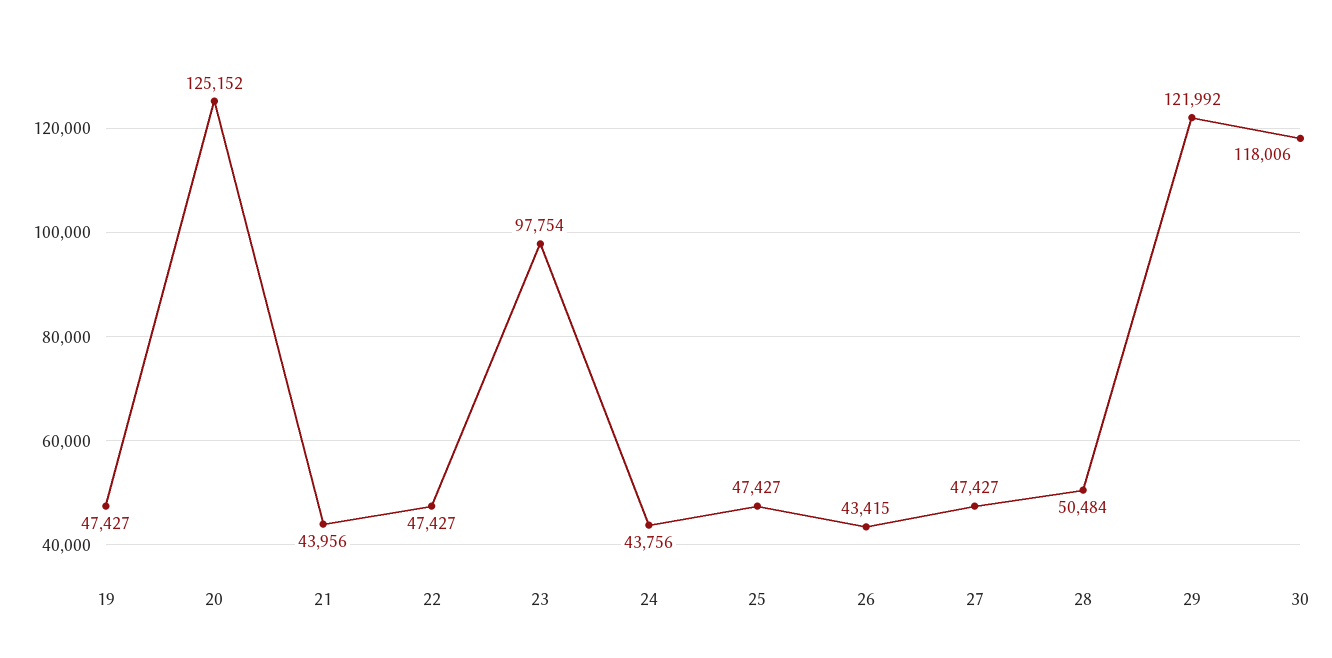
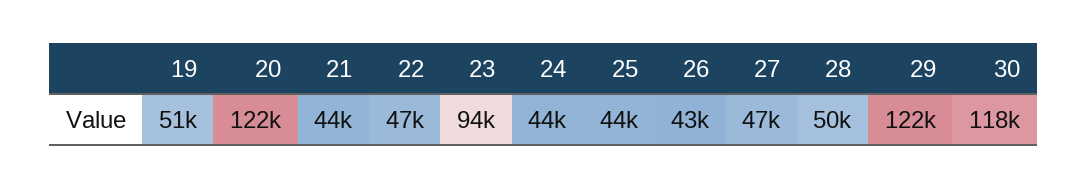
19: 47427 -> 51000
20: 125152 -> 122000
23: 97754 -> 94000
25: 47427 -> 44000

